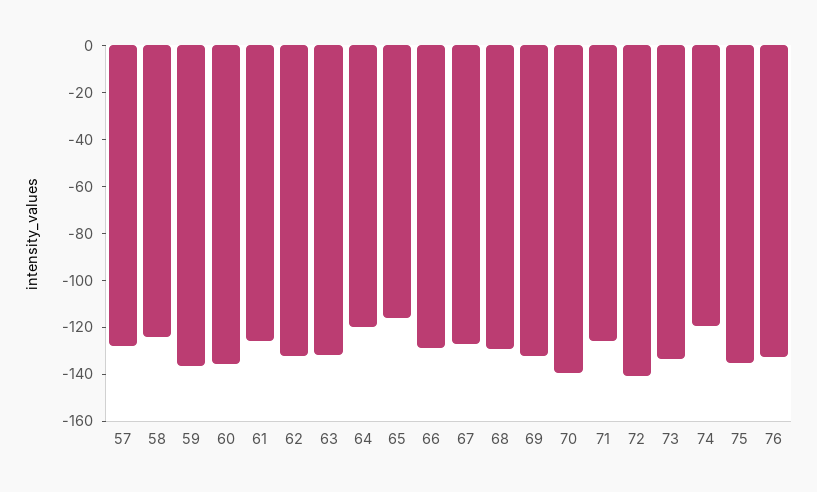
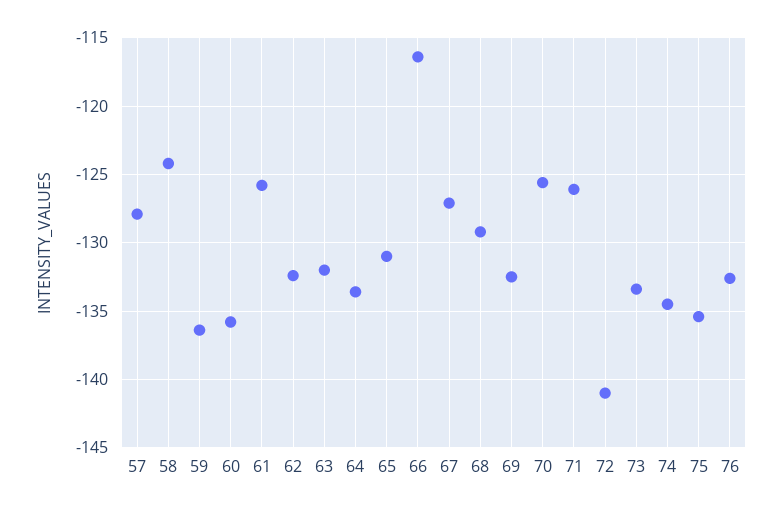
64: -120 -> -133.5
65: -115 -> -131
66: -130 -> -116.5
70: -140 -> -125.5
74: -120 -> -134.5

